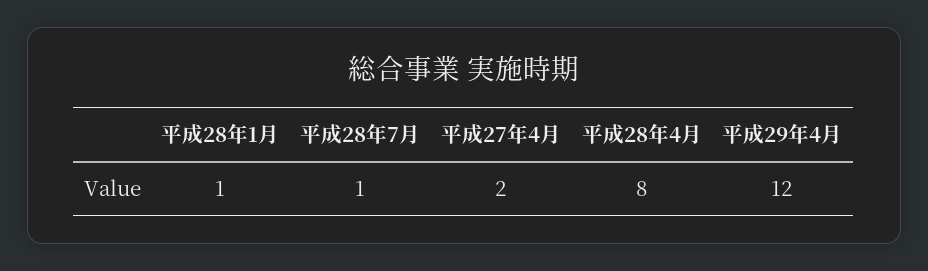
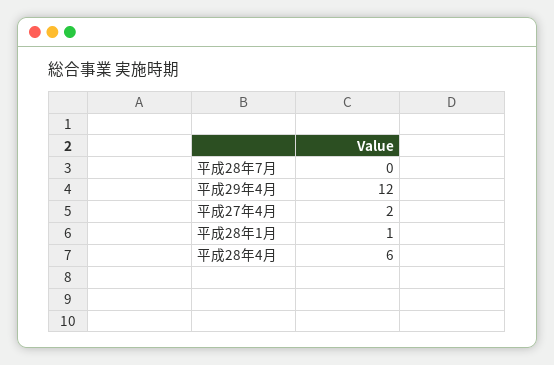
平成28年7月: 1 -> 0
平成28年4月: 8 -> 6

